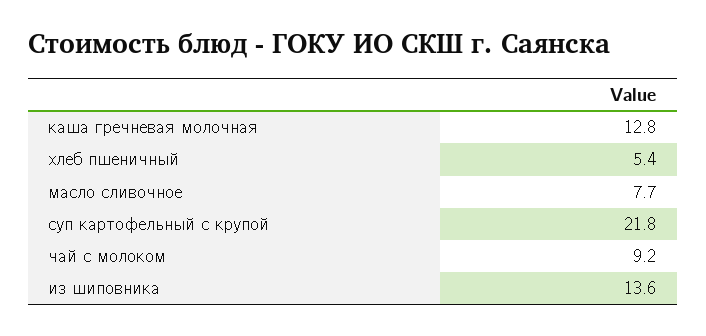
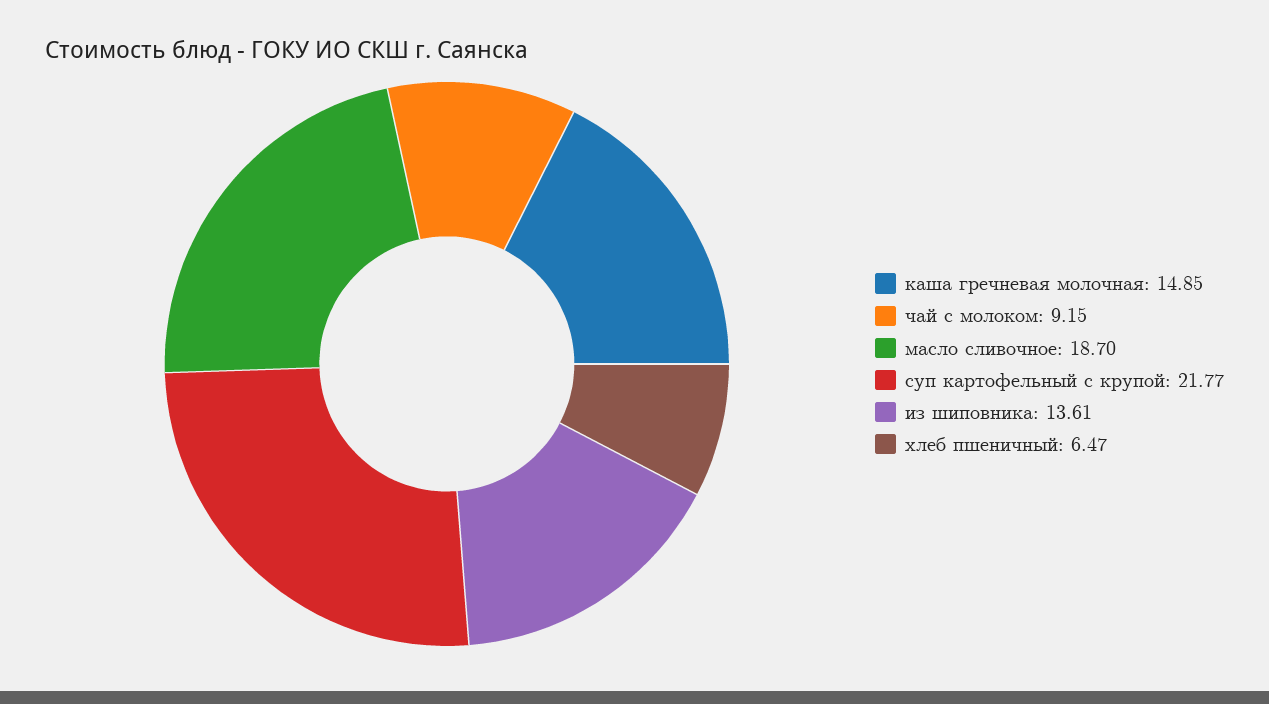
каша гречневая молочная: 12.8 -> 14.85
хлеб пшеничный: 5.4 -> 6.47
масло сливочное: 7.7 -> 18.7

